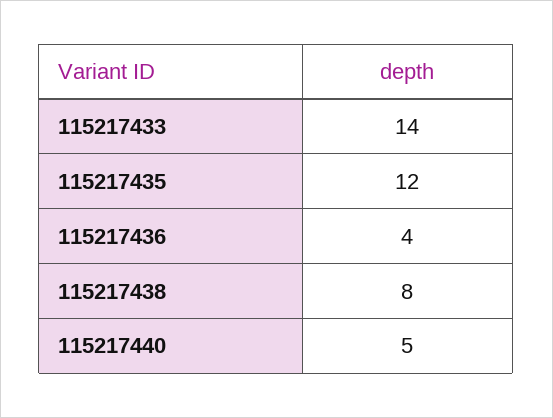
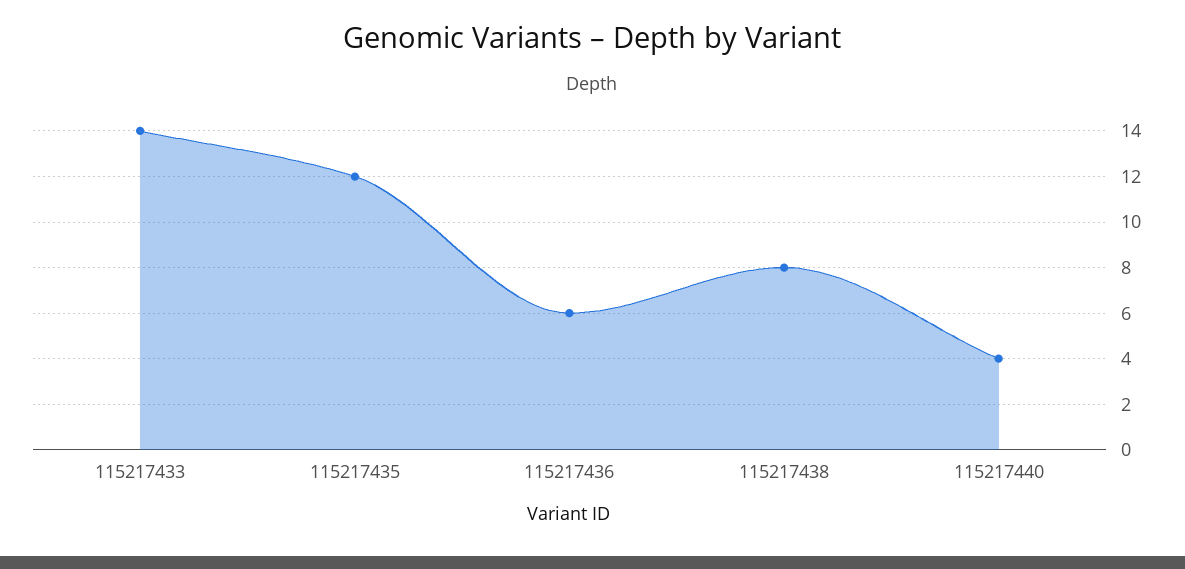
115217436: 4 -> 6
115217440: 5 -> 4

